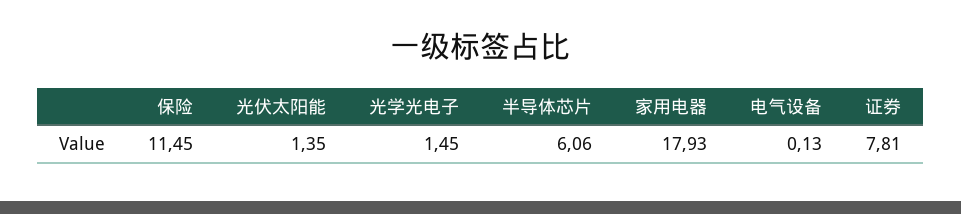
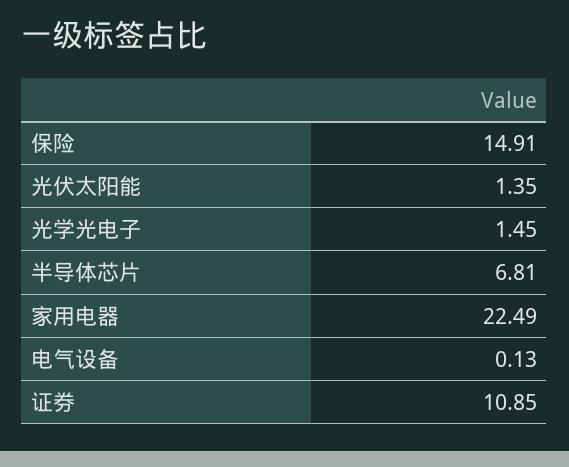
保险: 11.45 -> 14.91
半导体芯片: 6.06 -> 6.81
家用电器: 17.93 -> 22.49
证券: 7.81 -> 10.85

